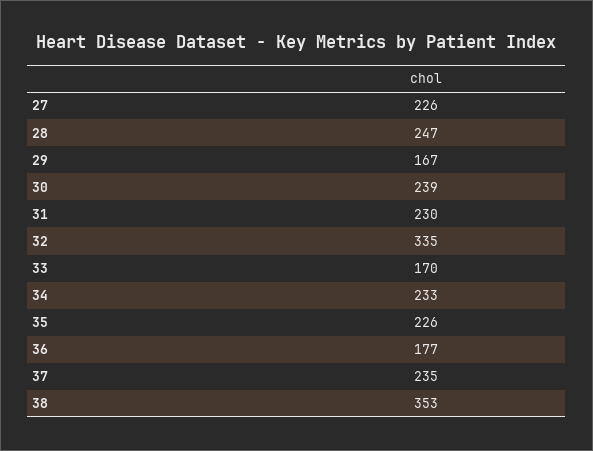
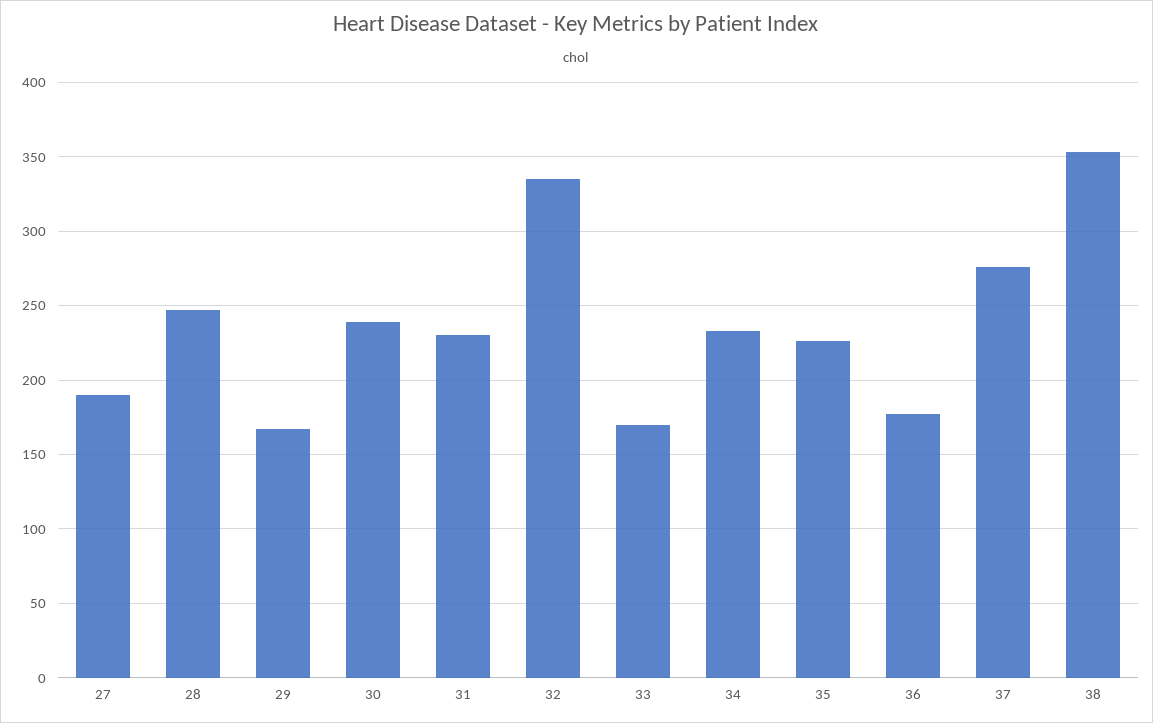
27: 226 -> 190
37: 235 -> 275

